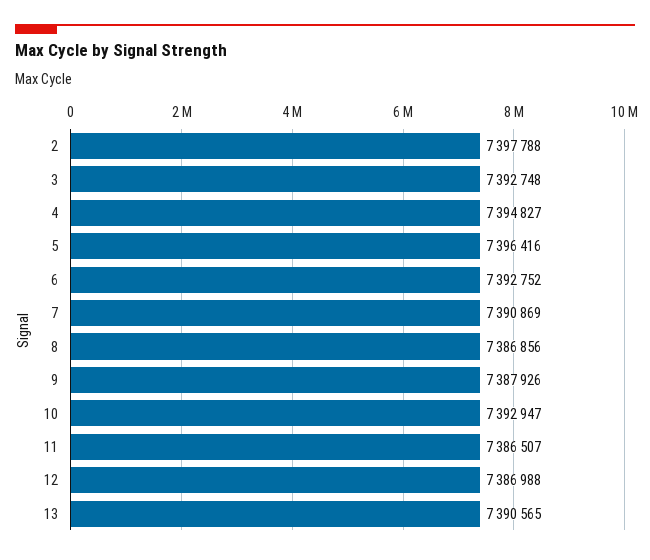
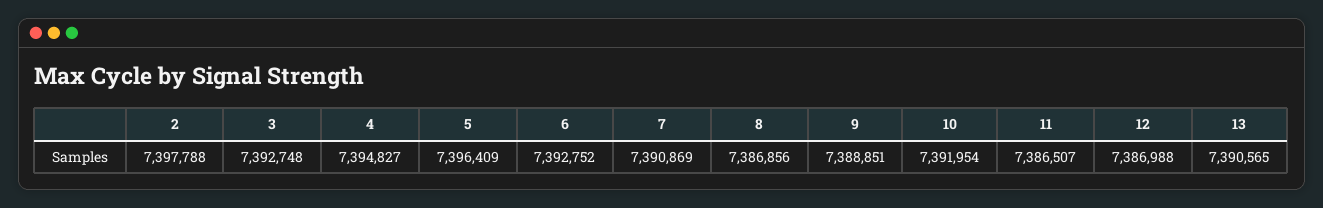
5: 7396416 -> 7396409
9: 7387926 -> 7388851
10: 7392947 -> 7391954

